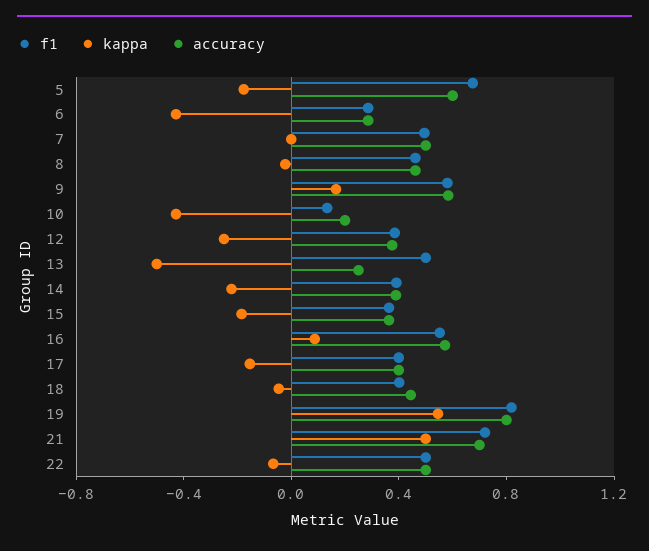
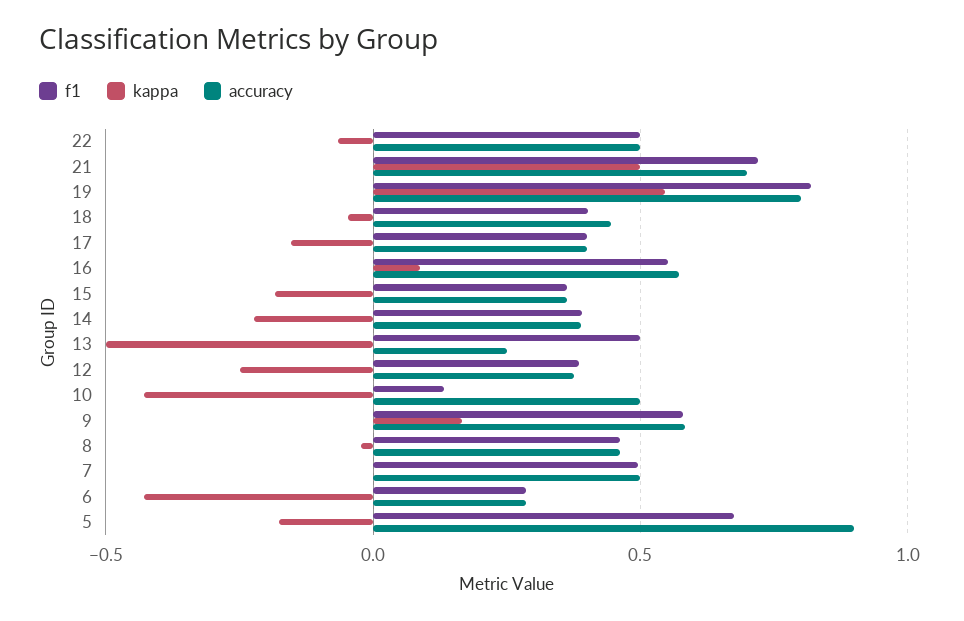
accuracy, 5: 0.6 -> 0.9
accuracy, 10: 0.2 -> 0.5

